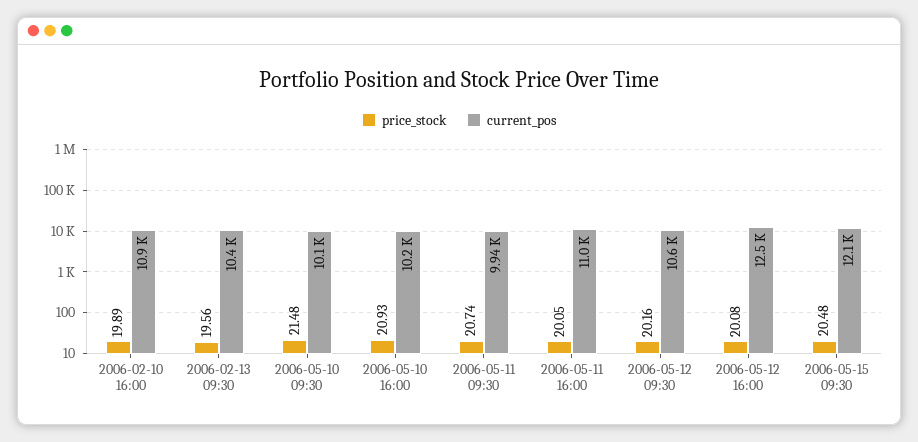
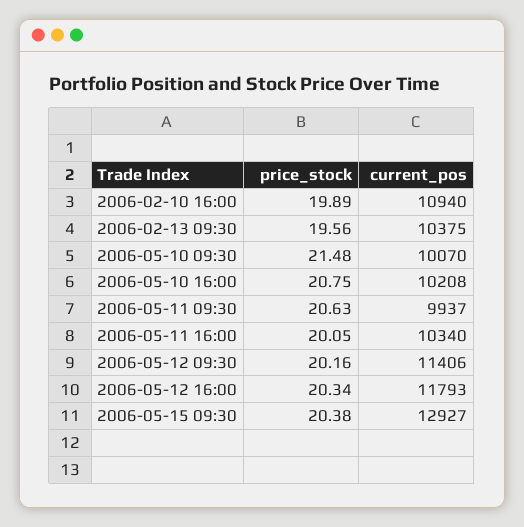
price_stock, 2006-05-10 16:00: 20.93 -> 20.75
price_stock, 2006-05-11 09:30: 20.74 -> 20.63
current_pos, 2006-05-11 16:00: 11000 -> 10340
current_pos, 2006-05-12 09:30: 10600 -> 11406
price_stock, 2006-05-12 16:00: 20.08 -> 20.34
current_pos, 2006-05-12 16:00: 12500 -> 11793
price_stock, 2006-05-15 09:30: 20.48 -> 20.38
current_pos, 2006-05-15 09:30: 12100 -> 12927

